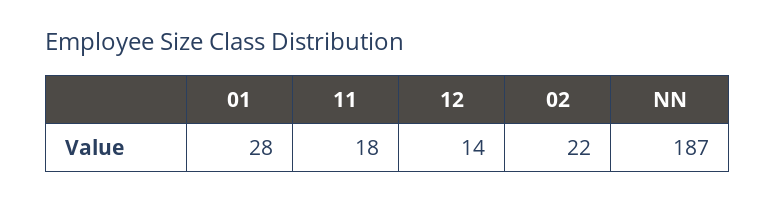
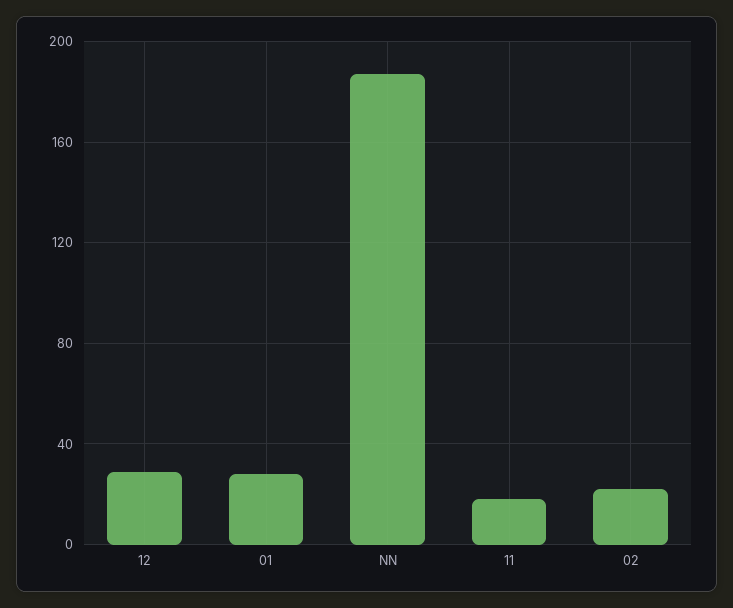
12: 14 -> 30

